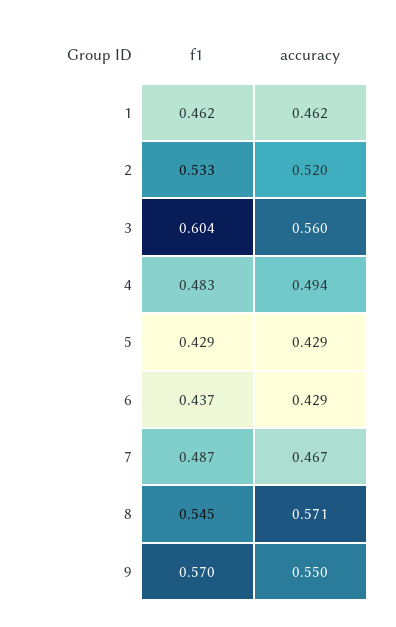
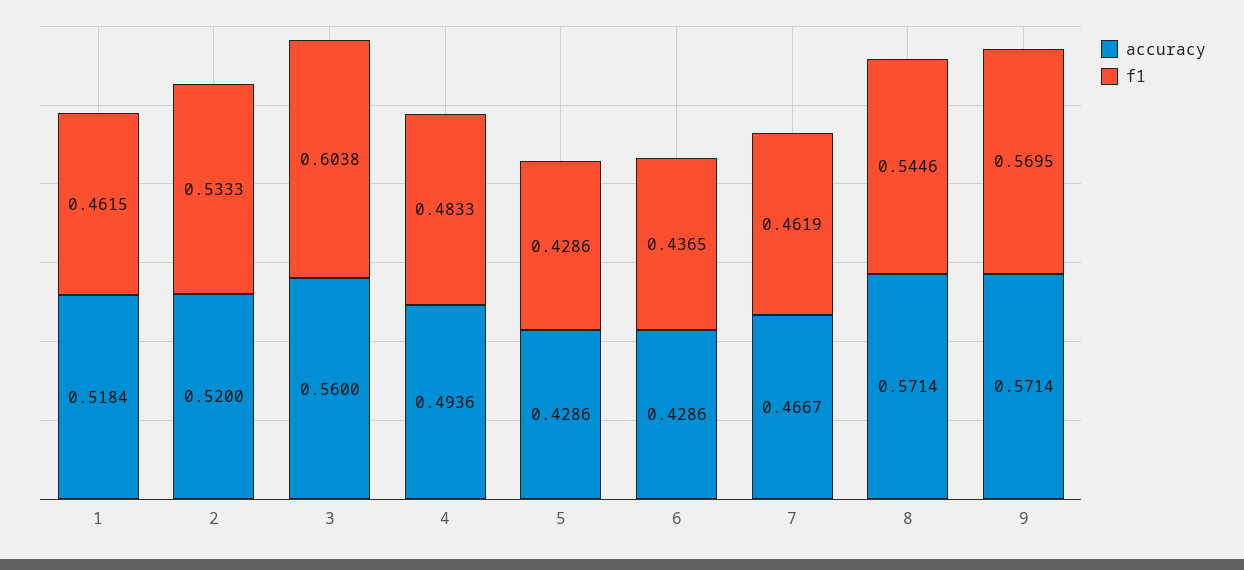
accuracy, 1: 0.462 -> 0.5184
f1, 7: 0.487 -> 0.4619
accuracy, 9: 0.55 -> 0.5714

